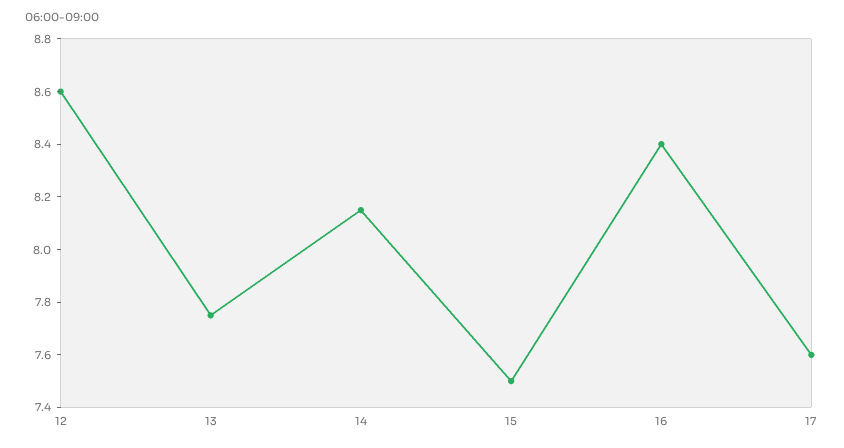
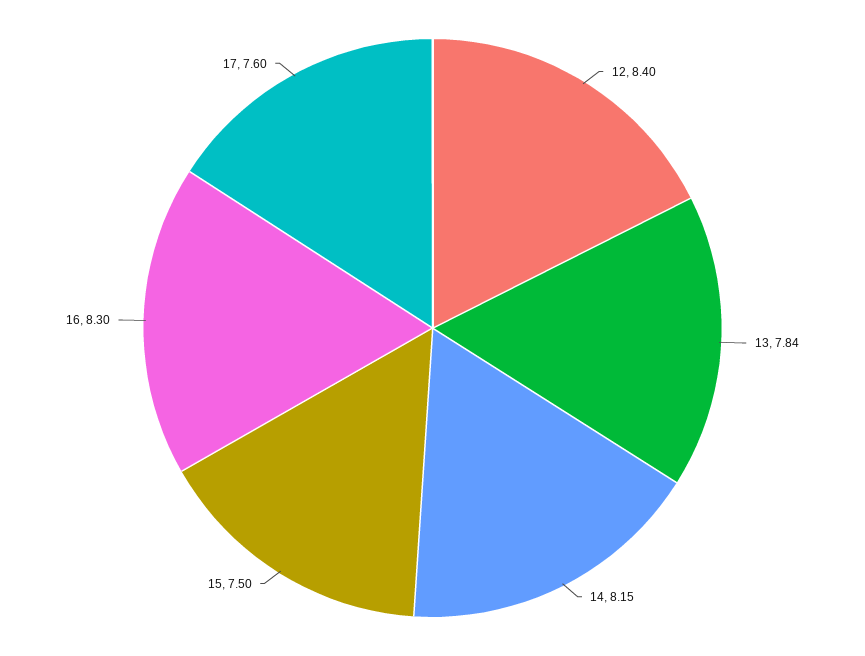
12: 8.6 -> 8.4
13: 7.75 -> 7.84
16: 8.4 -> 8.3

